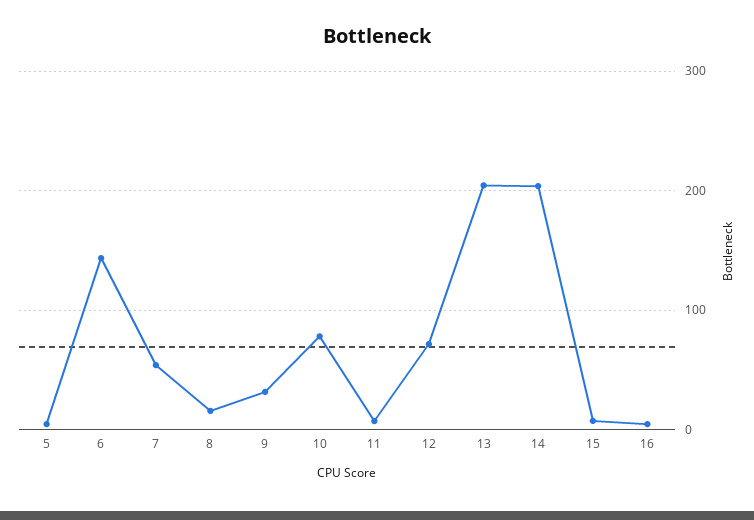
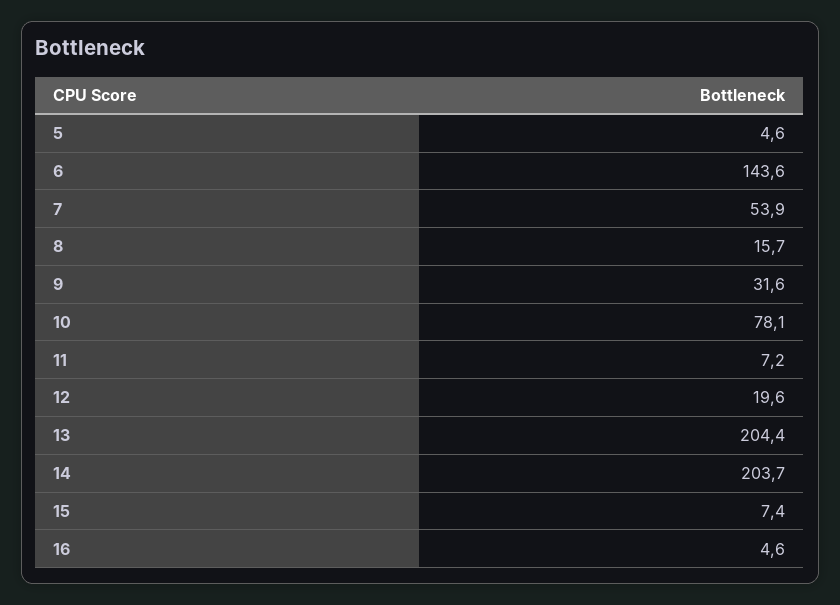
12: 70 -> 19.6

